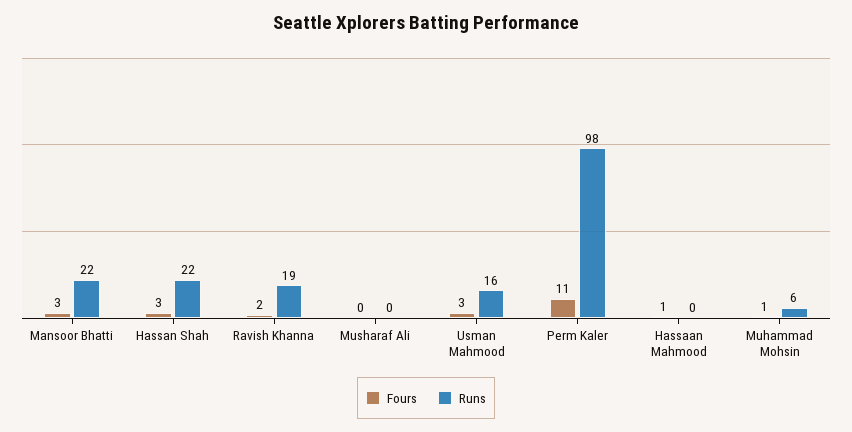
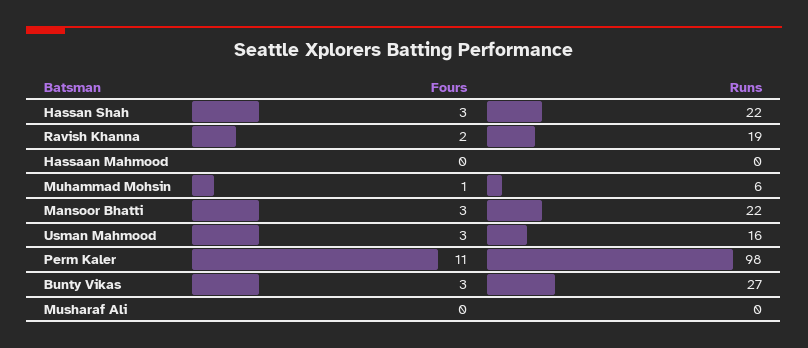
Fours, Hassaan Mahmood: 1 -> 0
Fours, Bunty Vikas: none -> 3
Runs, Bunty Vikas: none -> 27

